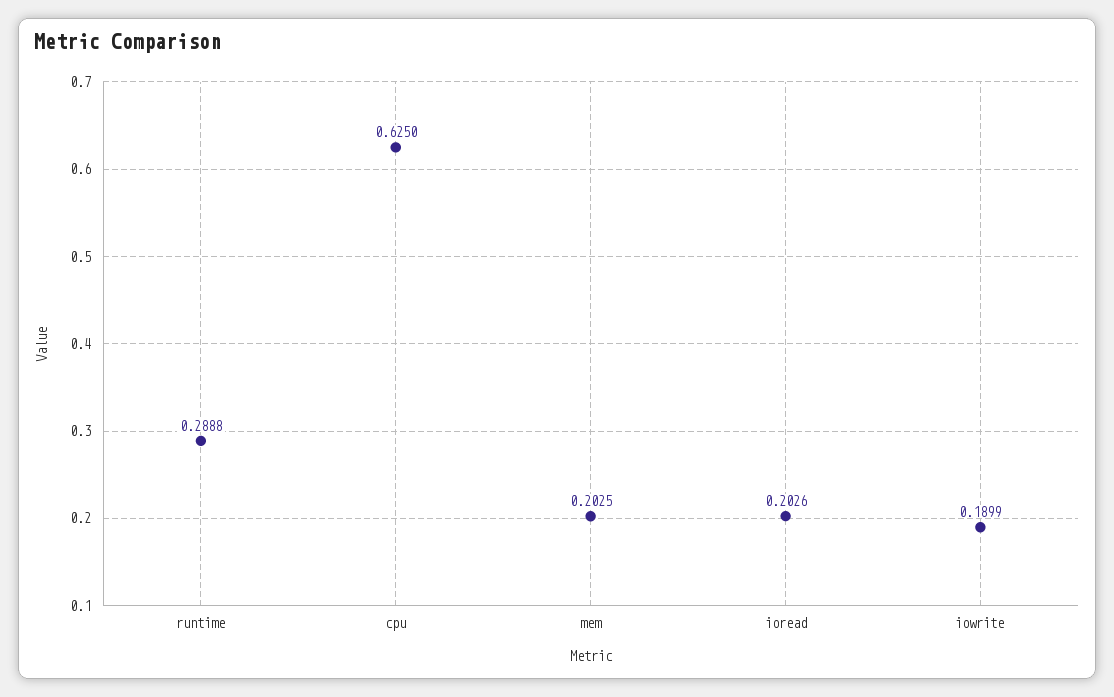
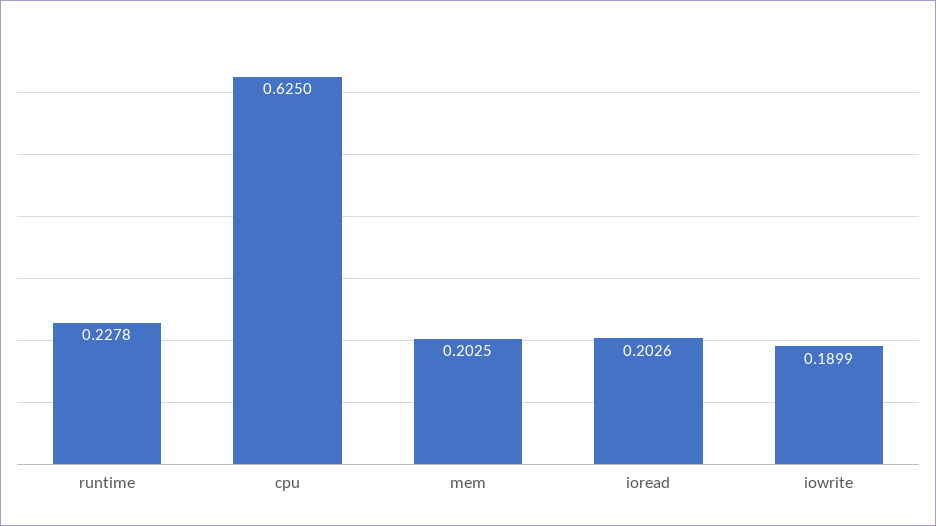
runtime: 0.2888 -> 0.2278

